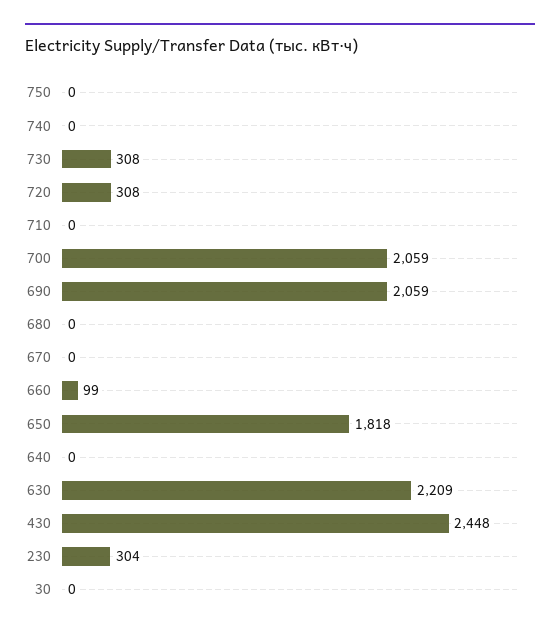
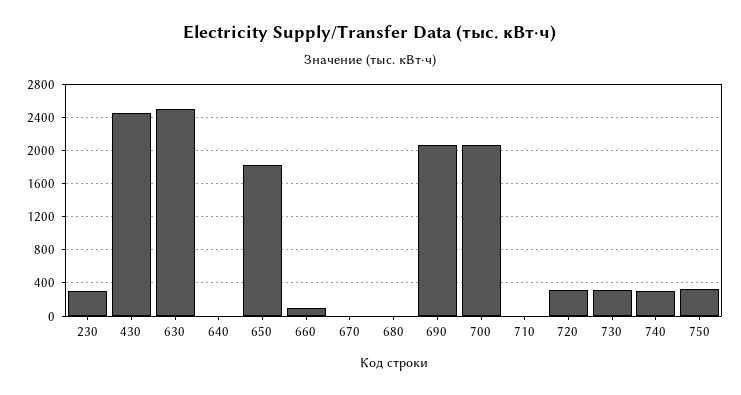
750: 0 -> 300
740: 0 -> 300
630: 2209 -> 2500
30: 0 -> none

